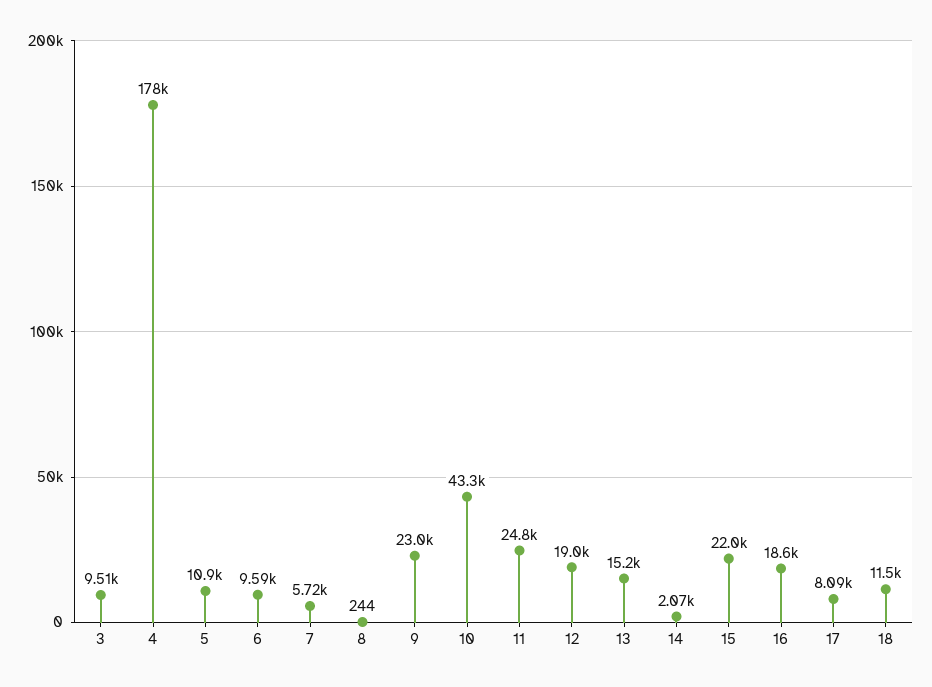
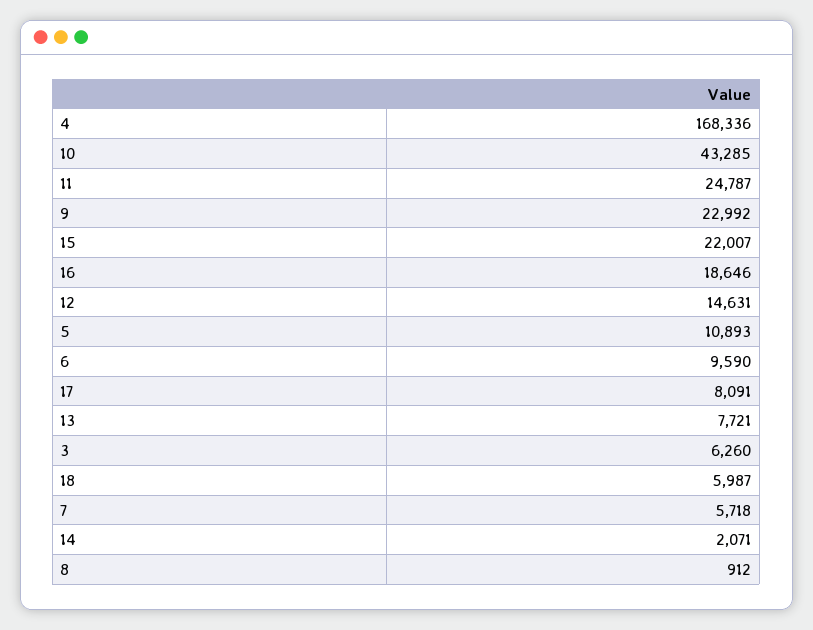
3: 9510 -> 6260
4: 178000 -> 168336
8: 244 -> 912
12: 19000 -> 14631
13: 15200 -> 7721
18: 11500 -> 5987

